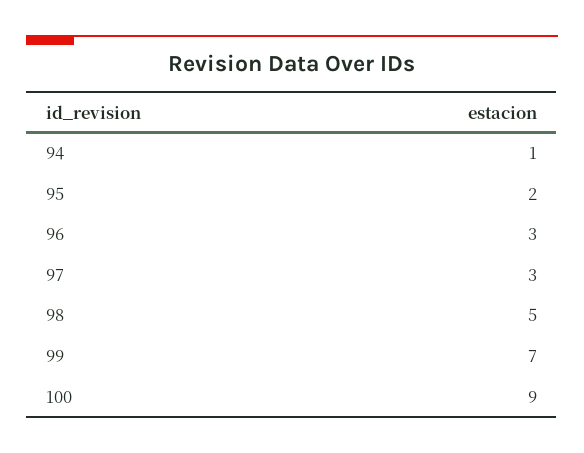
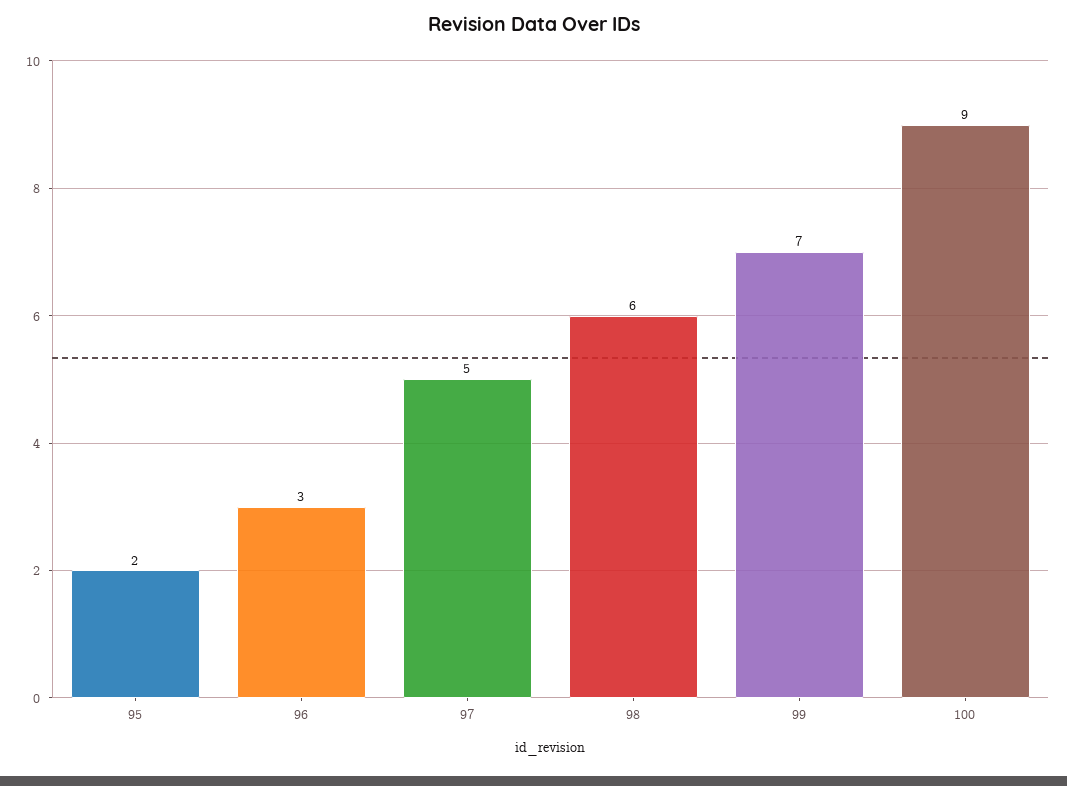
94: 1 -> none
97: 3 -> 5
98: 5 -> 6

